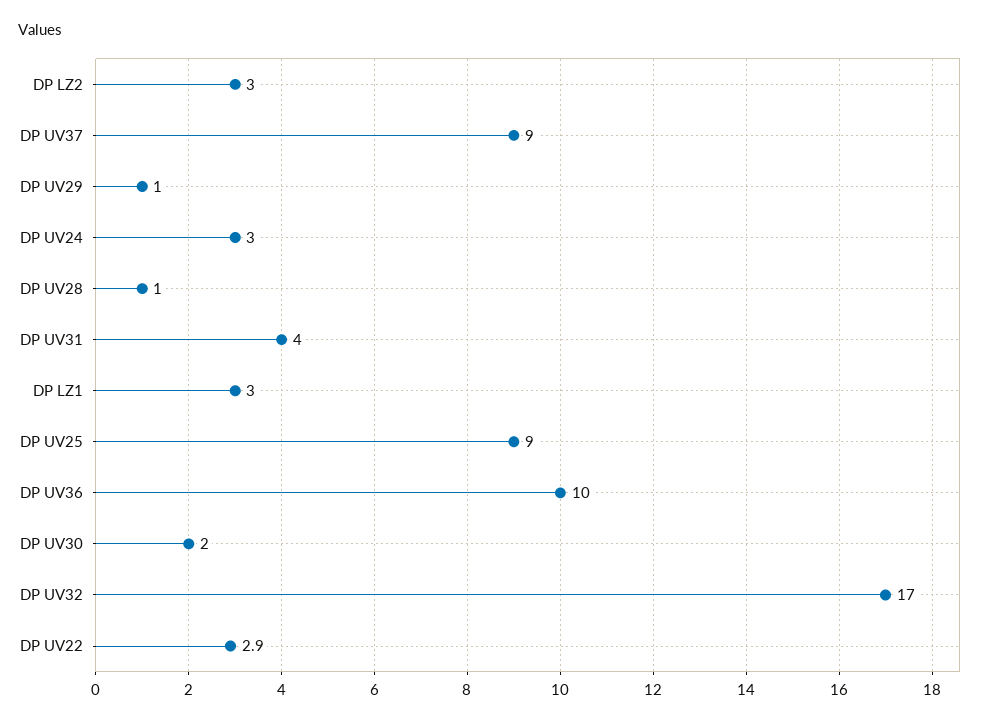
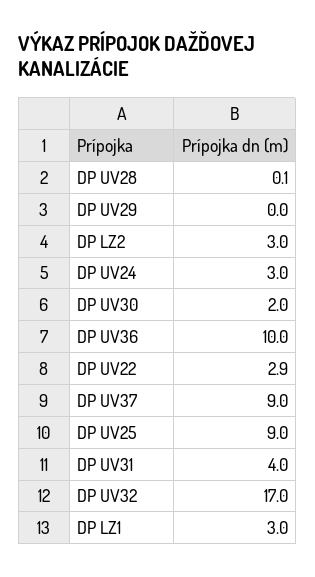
DP UV29: 1 -> 0
DP UV28: 1 -> 0.1

